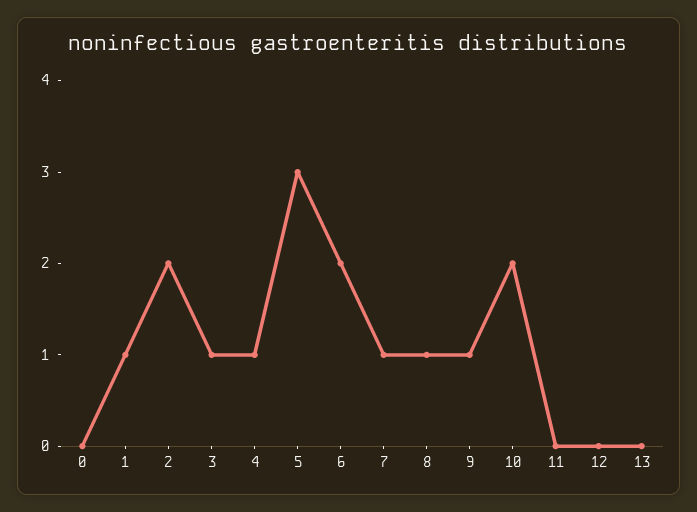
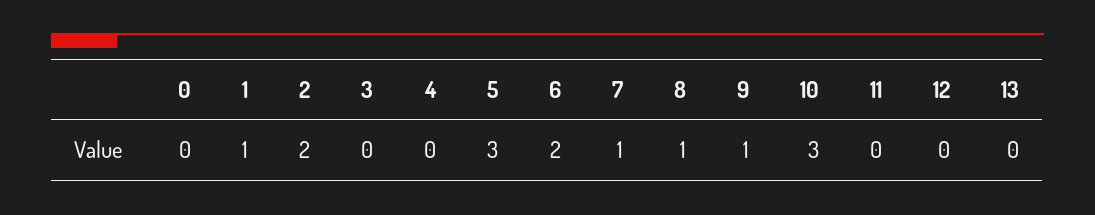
3: 1 -> 0
4: 1 -> 0
10: 2 -> 3

